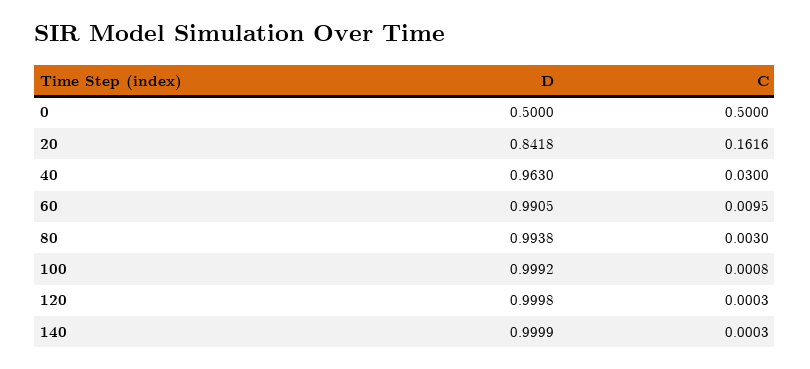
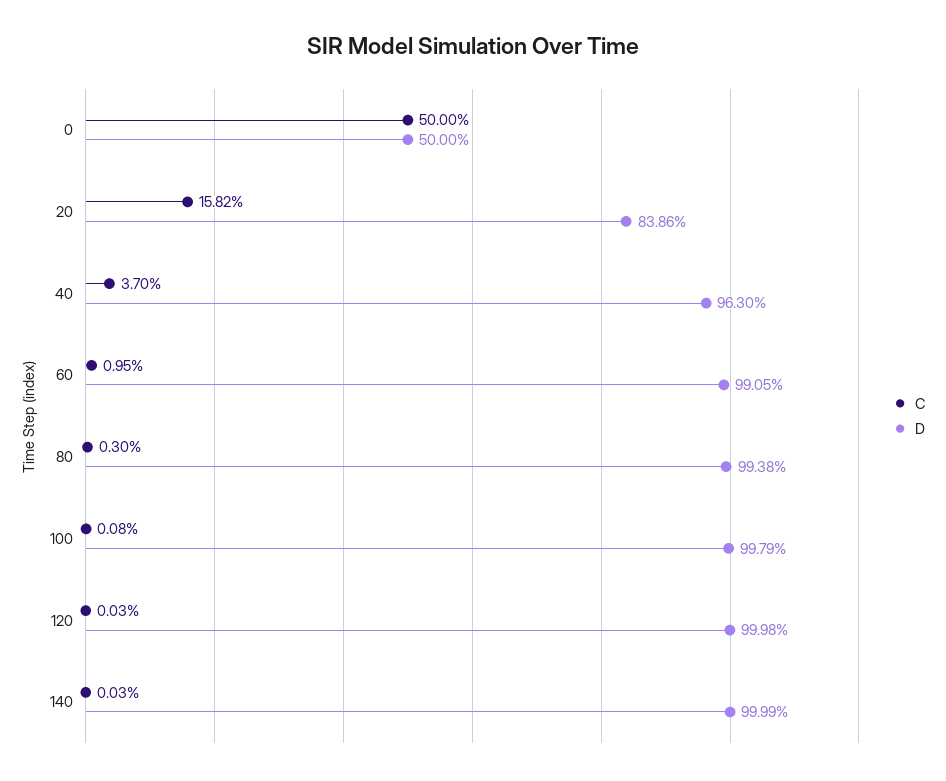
D, 20: 0.8418 -> 0.8386
C, 20: 0.1616 -> 0.1582
C, 40: 0.03 -> 0.037
D, 100: 0.9992 -> 0.9979

